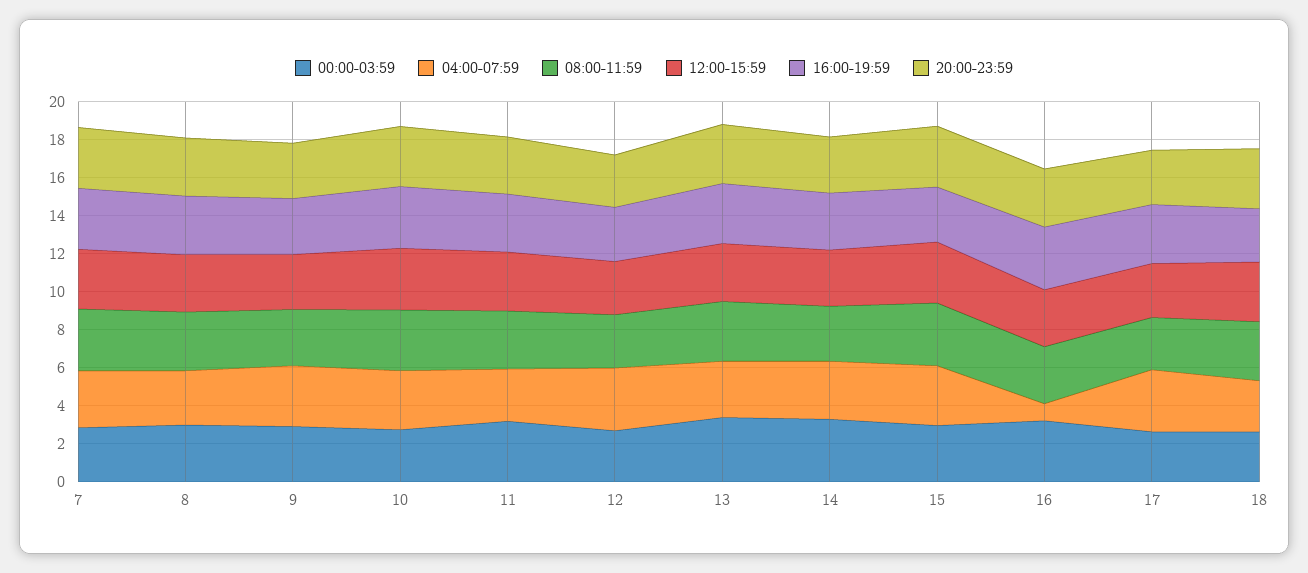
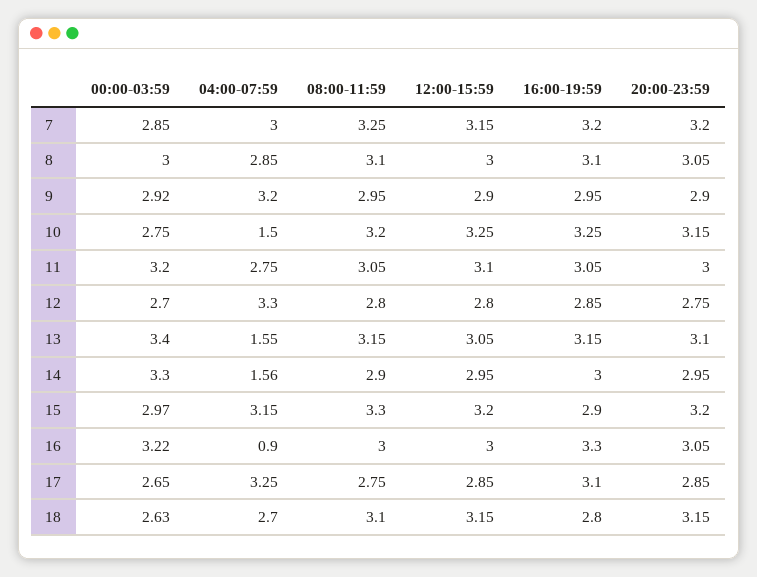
04:00-07:59, 10: 3 -> 1.5
04:00-07:59, 13: 3 -> 1.55
04:00-07:59, 14: 3 -> 1.56

